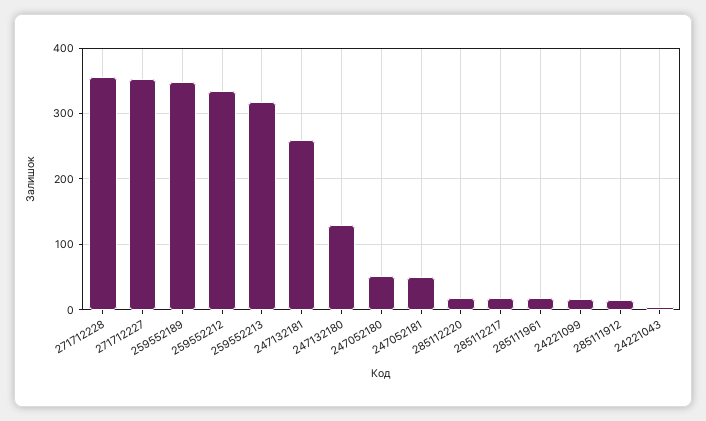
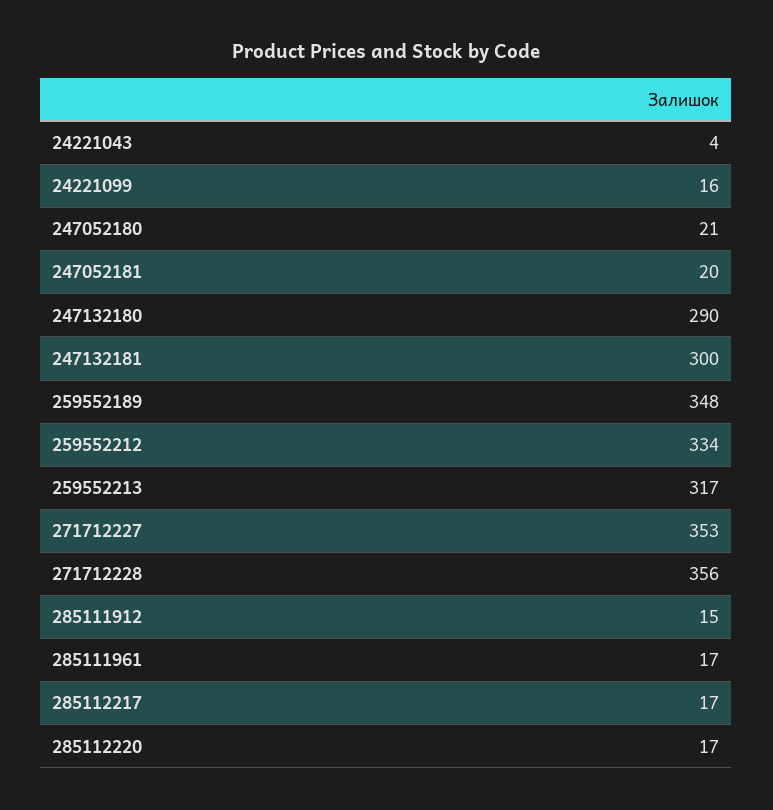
247132181: 260 -> 300
247132180: 130 -> 290
247052180: 50 -> 21
247052181: 50 -> 20

